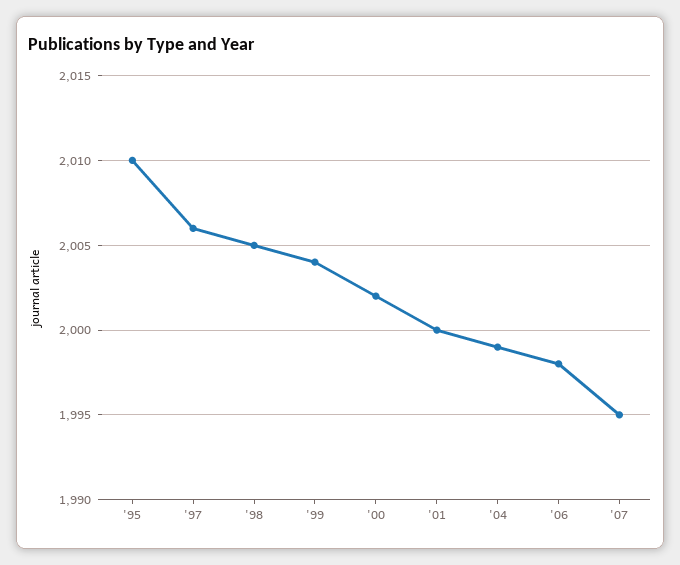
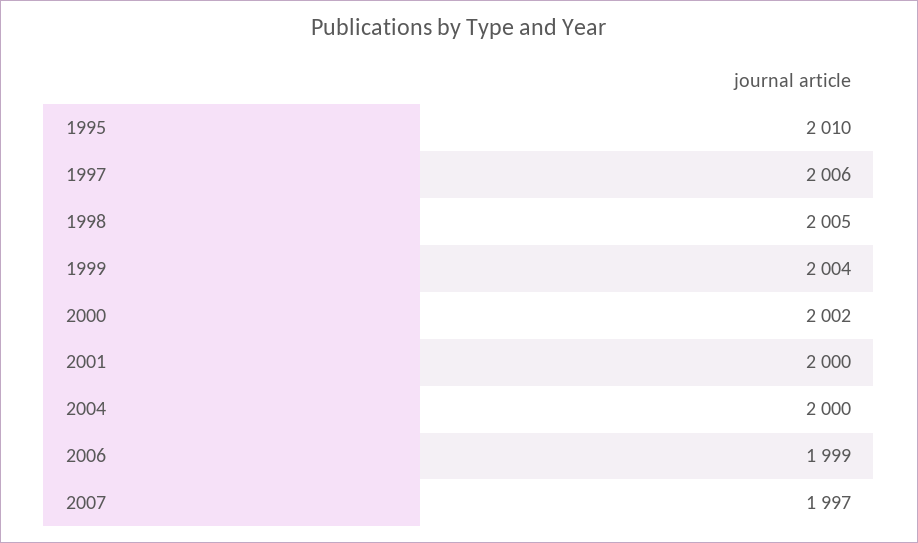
'04: 1999 -> 2000
'06: 1998 -> 1999
'07: 1995 -> 1997

